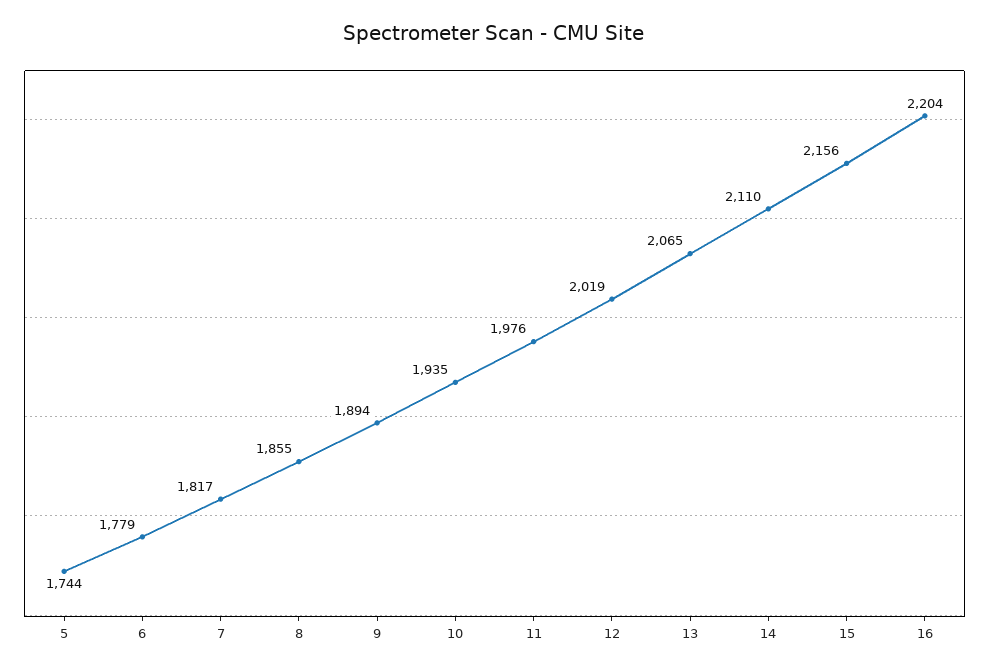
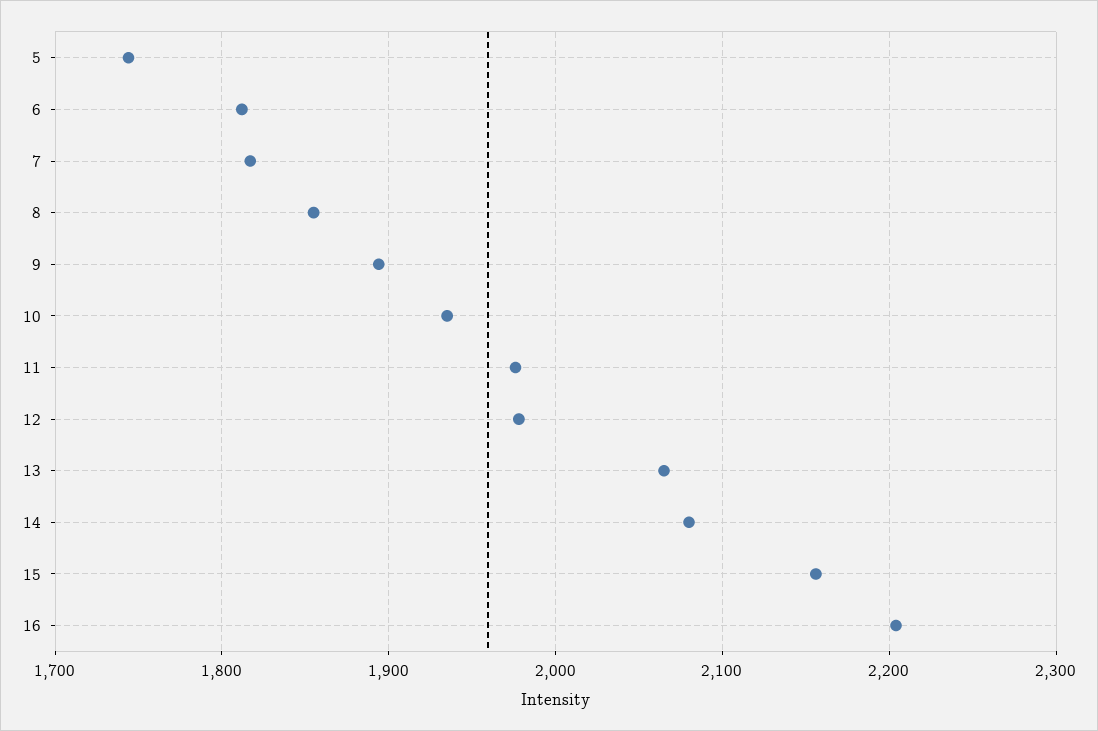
6: 1779 -> 1810
12: 2019 -> 1980
14: 2110 -> 2080

